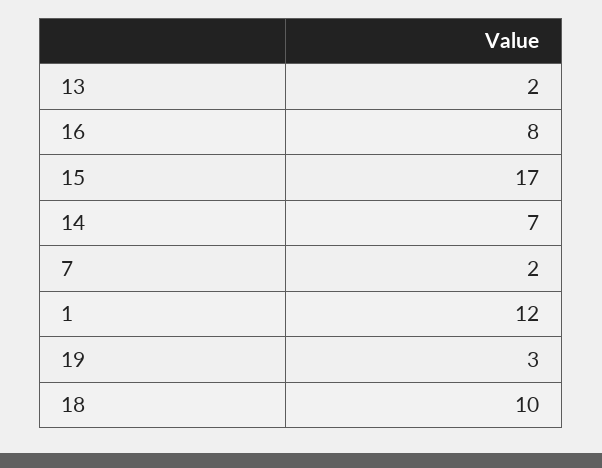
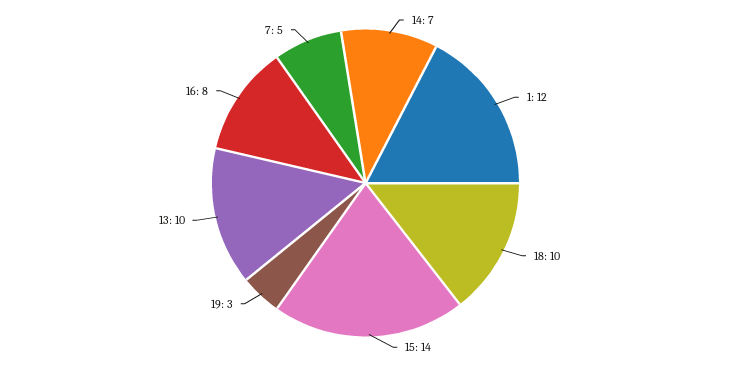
13: 2 -> 10
15: 17 -> 14
7: 2 -> 5

